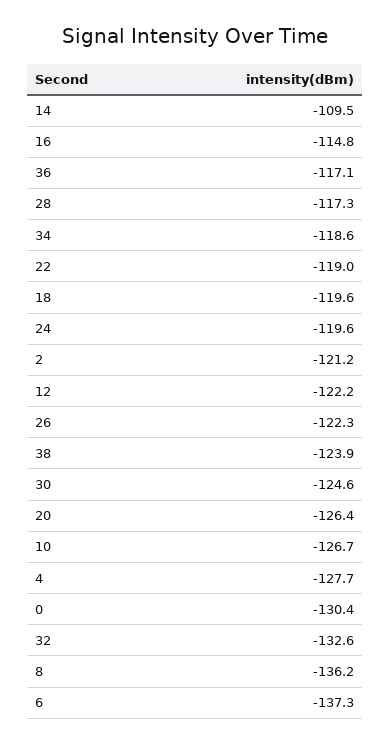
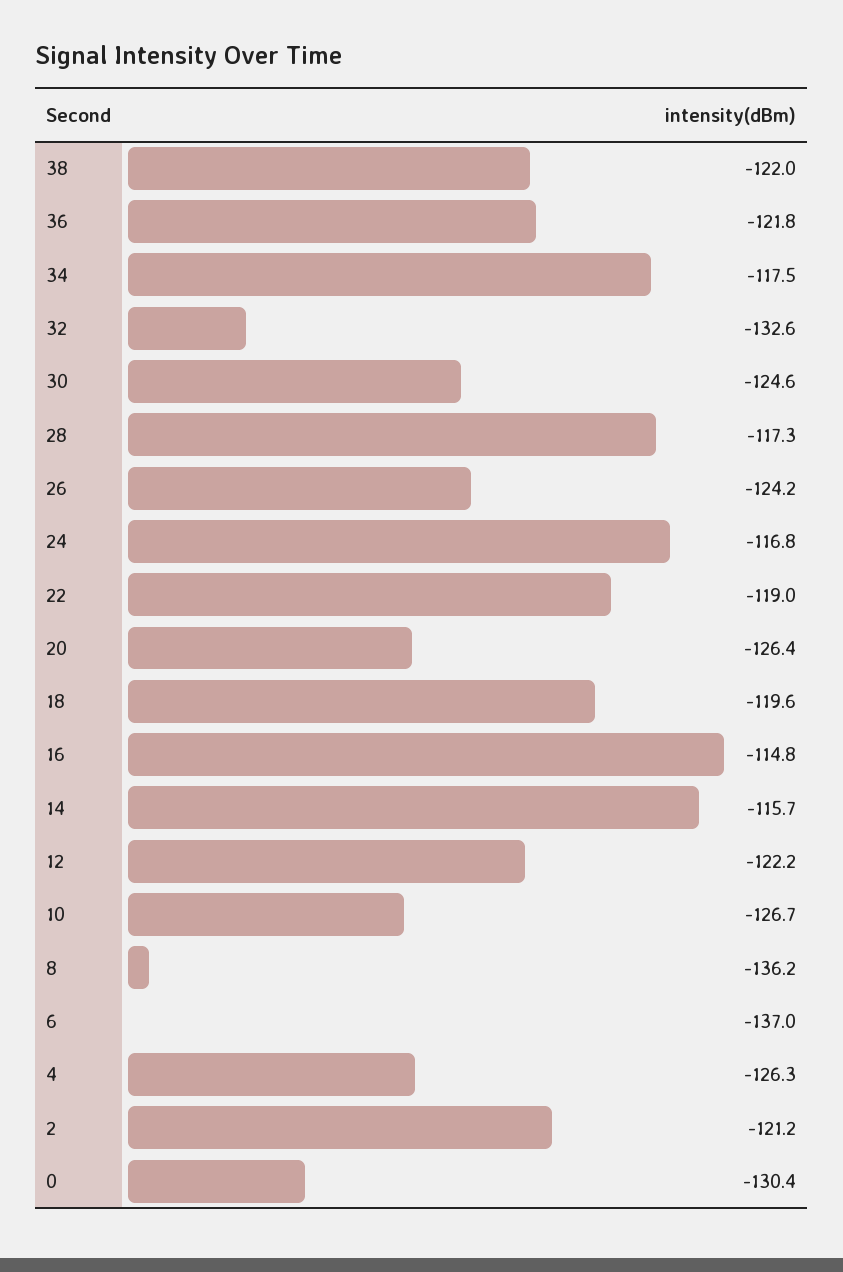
14: -109.5 -> -115.7
36: -117.1 -> -121.8
34: -118.6 -> -117.5
24: -119.6 -> -116.8
26: -122.3 -> -124.2
38: -123.9 -> -122
4: -127.7 -> -126.3
6: -137.3 -> -137

